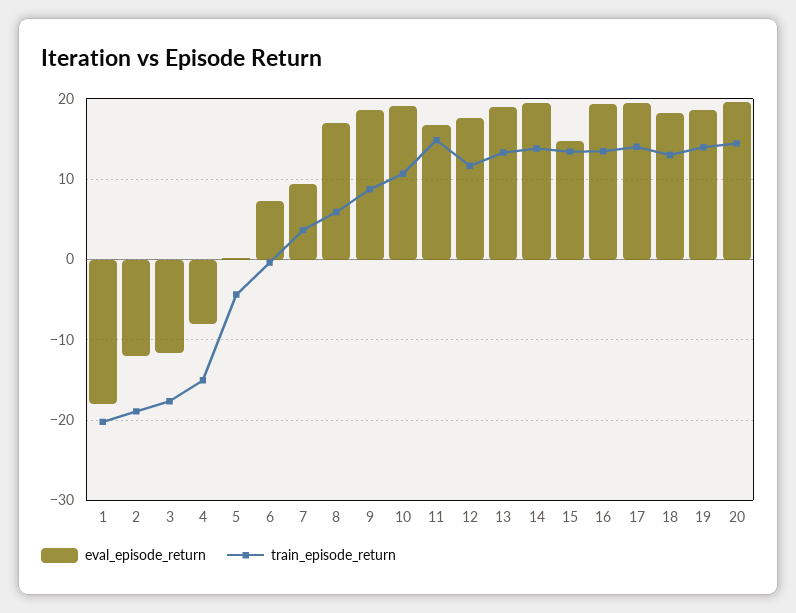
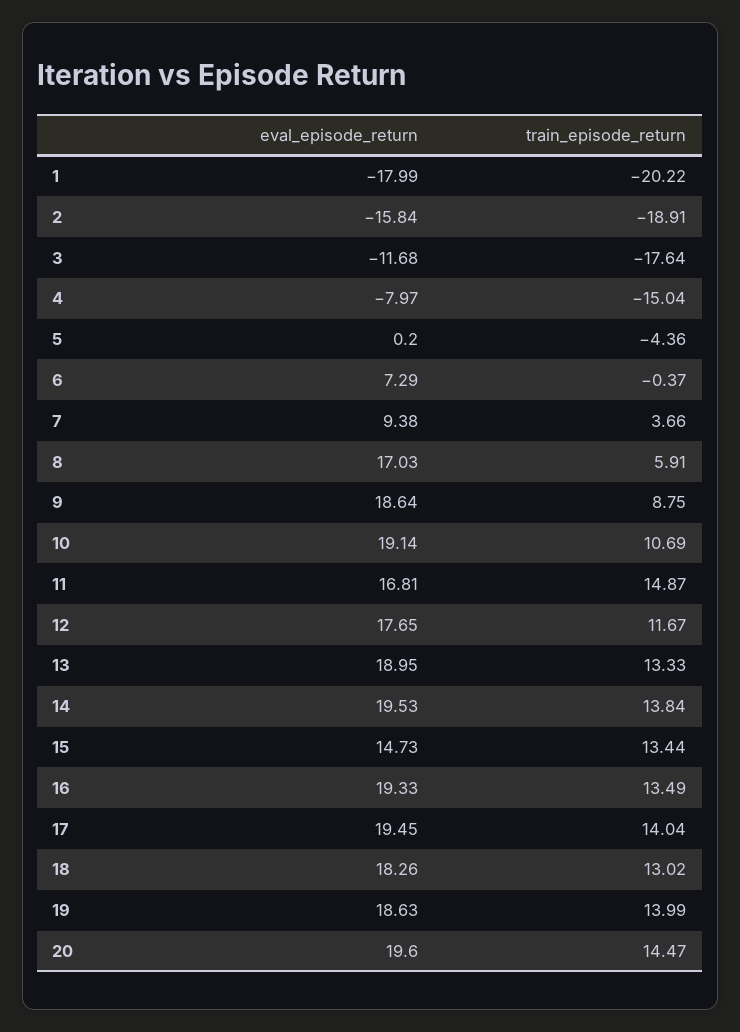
eval_episode_return, 2: -12 -> -15.84

